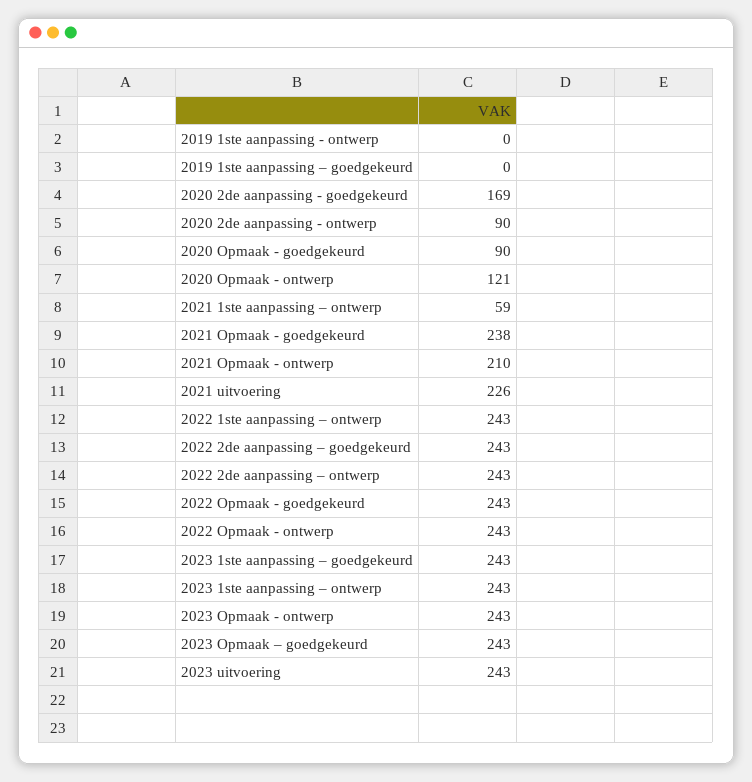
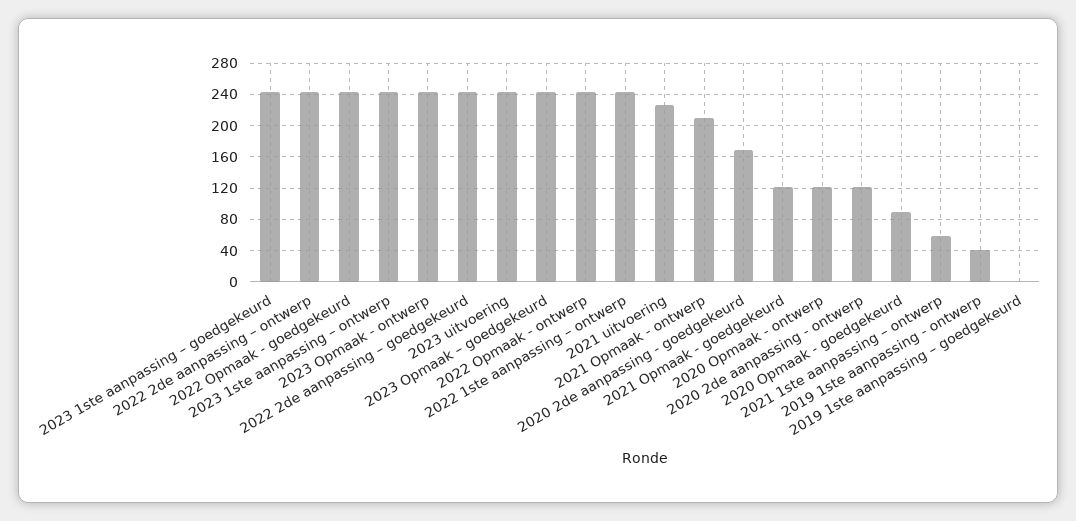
2019 1ste aanpassing - ontwerp: 0 -> 40
2020 2de aanpassing - ontwerp: 90 -> 120
2021 Opmaak - goedgekeurd: 238 -> 120

